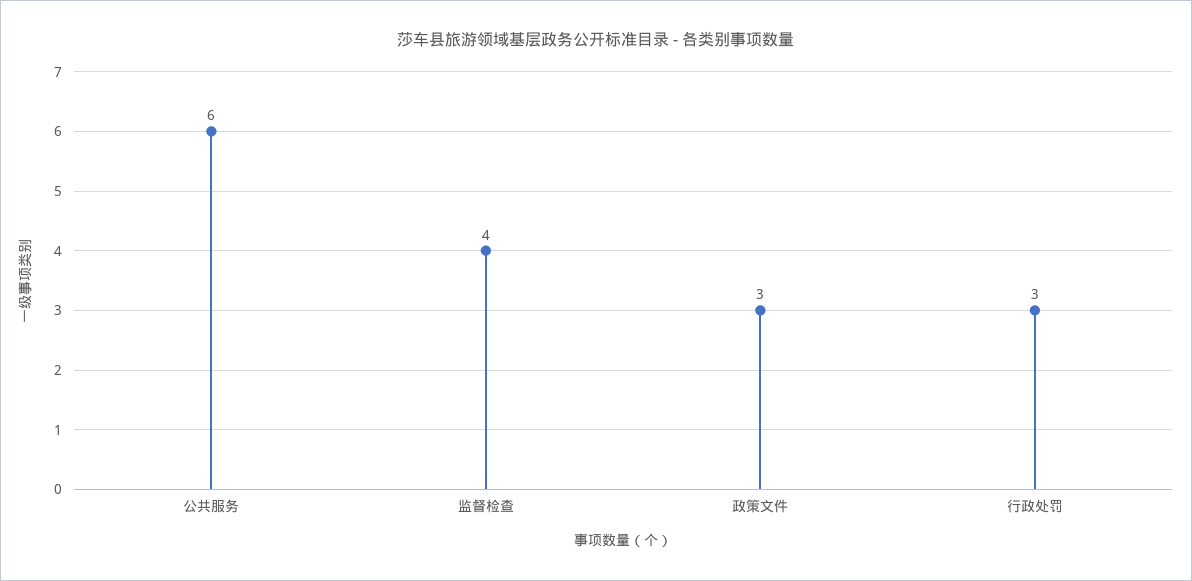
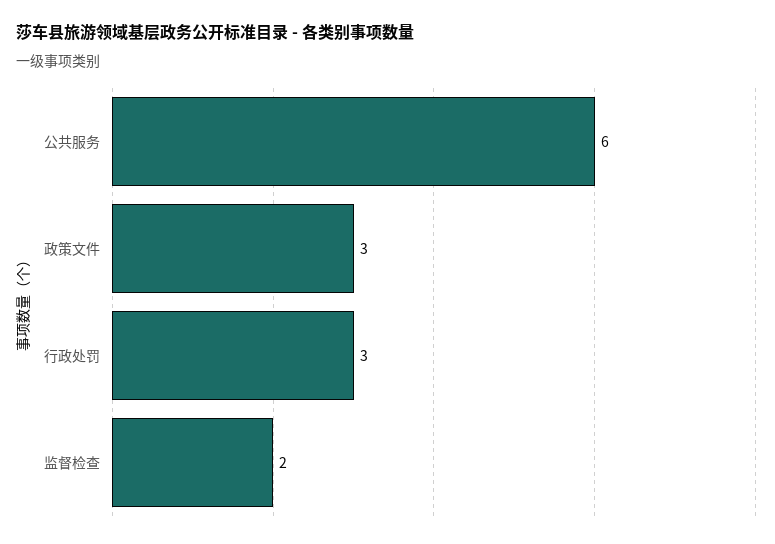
监督检查: 4 -> 2

